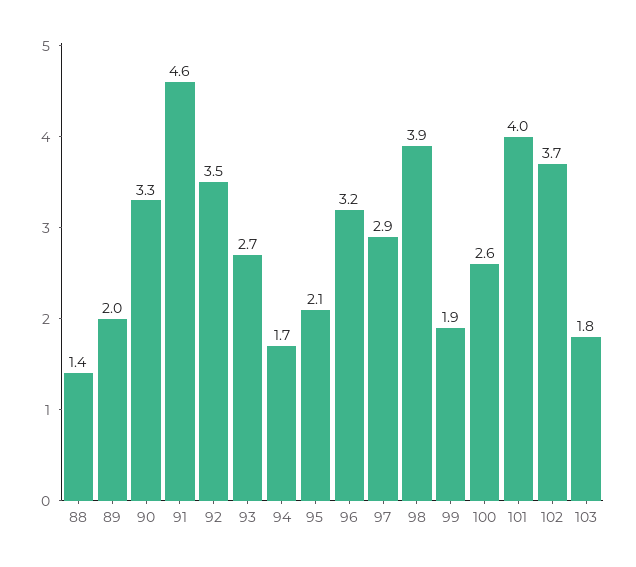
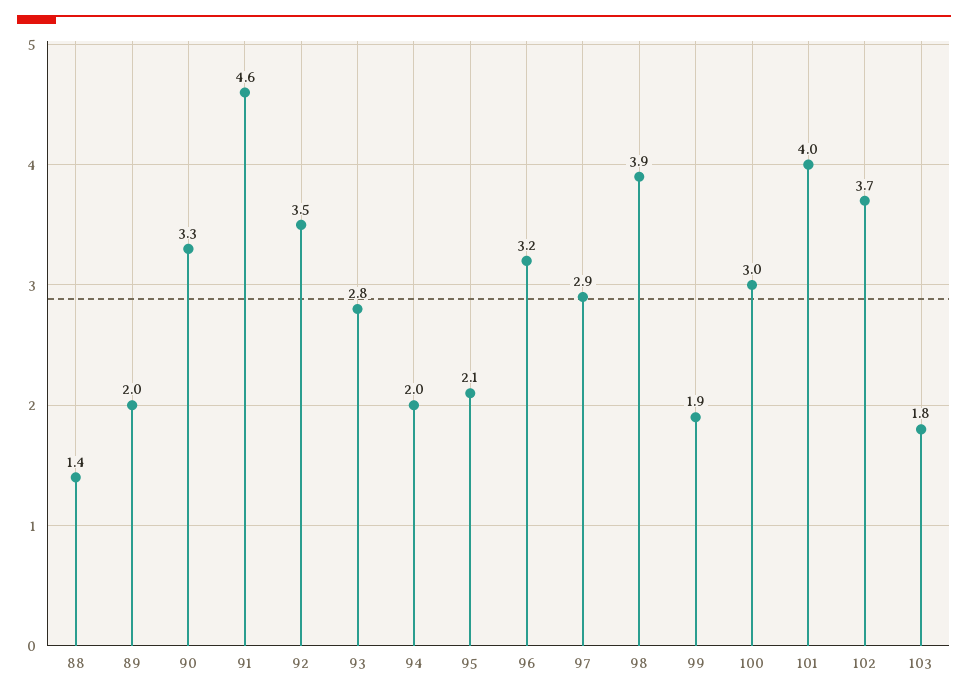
93: 2.7 -> 2.8
94: 1.7 -> 2
100: 2.6 -> 3

